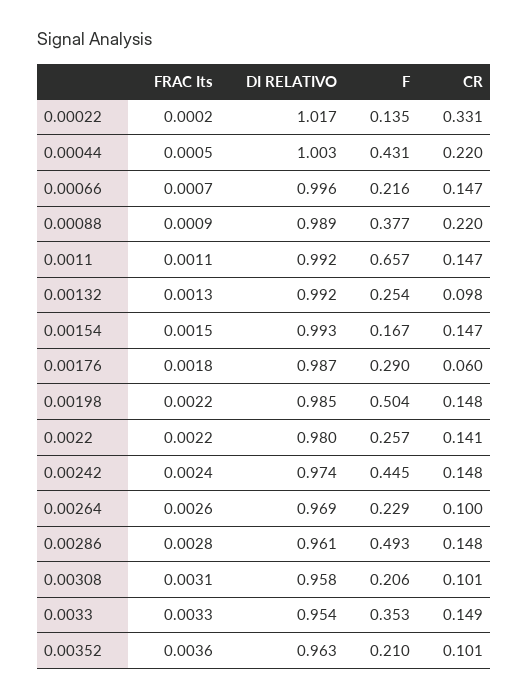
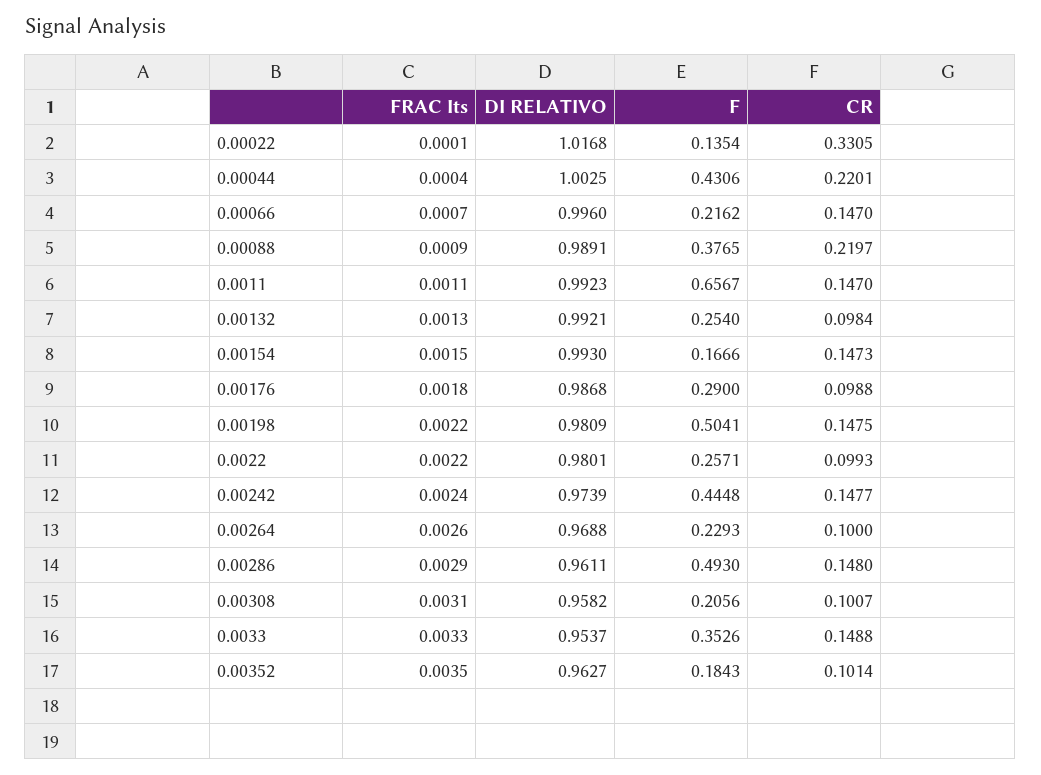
FRAC Its, 0.00022: 0.0002 -> 0.0001
FRAC Its, 0.00044: 0.0005 -> 0.0004
CR, 0.00176: 0.06 -> 0.0988
DI RELATIVO, 0.00198: 0.985 -> 0.9809
CR, 0.0022: 0.141 -> 0.0993
FRAC Its, 0.00286: 0.0028 -> 0.0029
FRAC Its, 0.00352: 0.0036 -> 0.0035
F, 0.00352: 0.21 -> 0.1843

